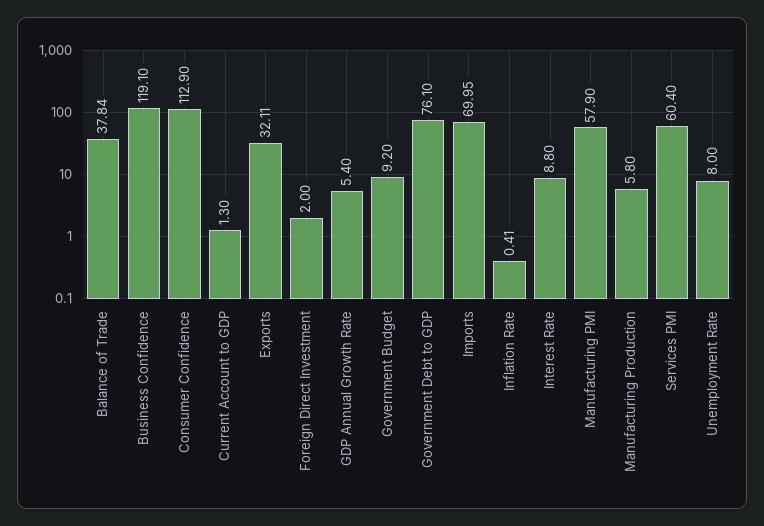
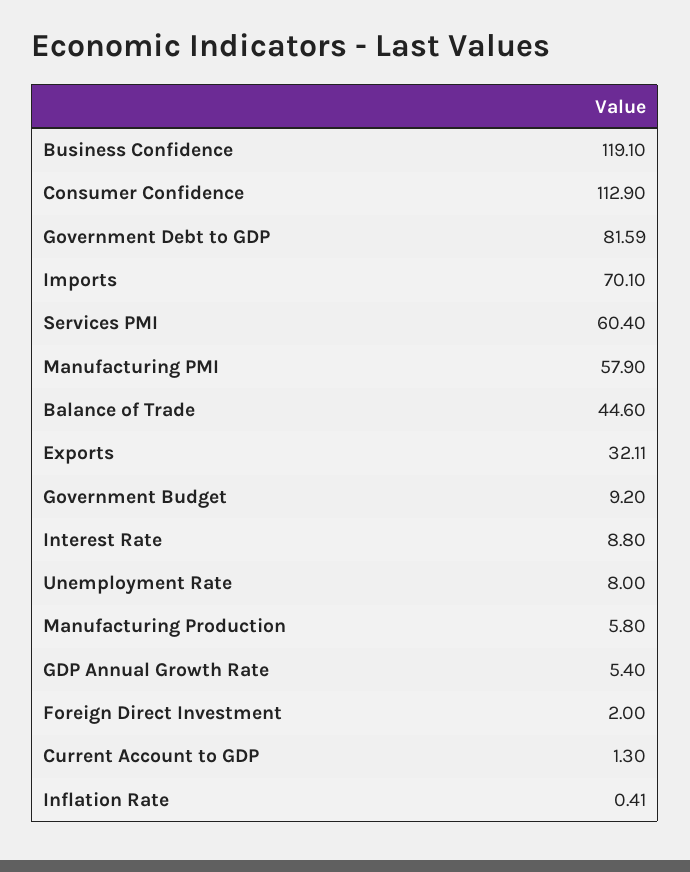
Balance of Trade: 37.84 -> 44.6
Government Debt to GDP: 76.1 -> 81.59
Imports: 69.95 -> 70.1

